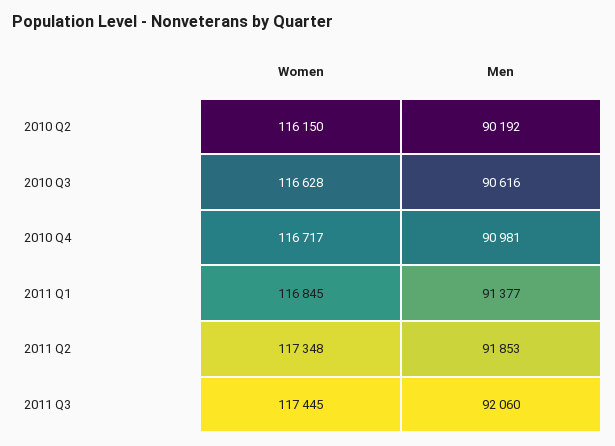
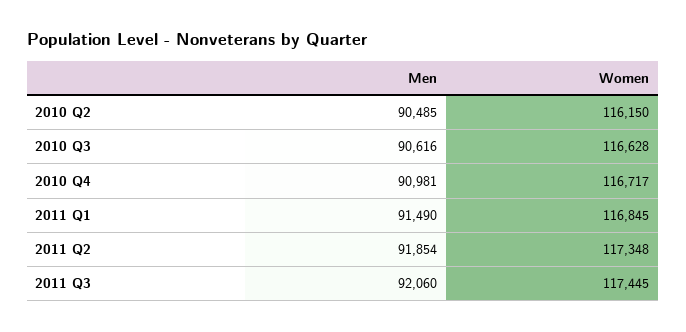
Men, 2010 Q2: 90192 -> 90485
Men, 2011 Q1: 91377 -> 91490
Men, 2011 Q2: 91853 -> 91854

